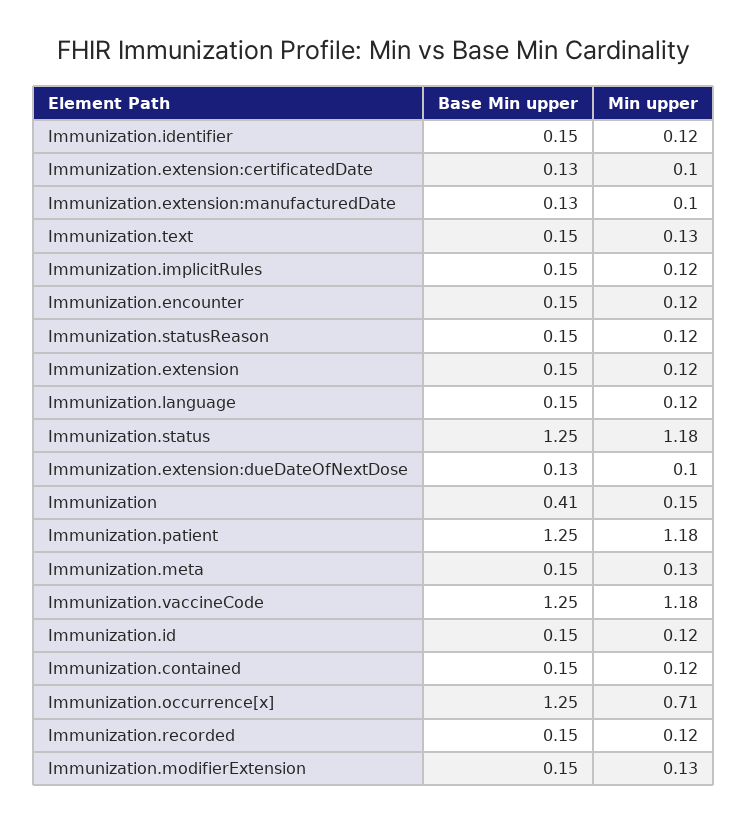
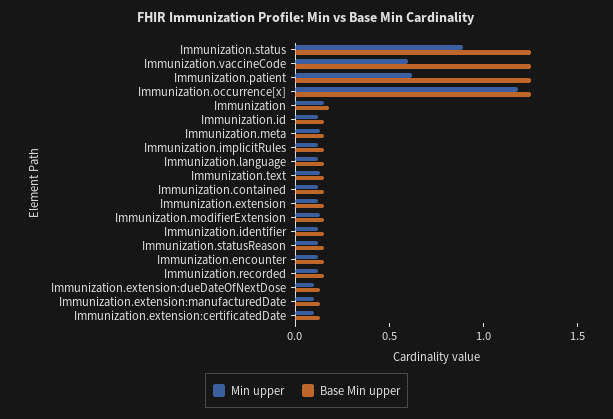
Min upper, Immunization.status: 1.18 -> 0.9
Base Min upper, Immunization: 0.41 -> 0.2
Min upper, Immunization.patient: 1.18 -> 0.6
Min upper, Immunization.vaccineCode: 1.18 -> 0.6
Min upper, Immunization.occurrence[x]: 0.71 -> 1.2

